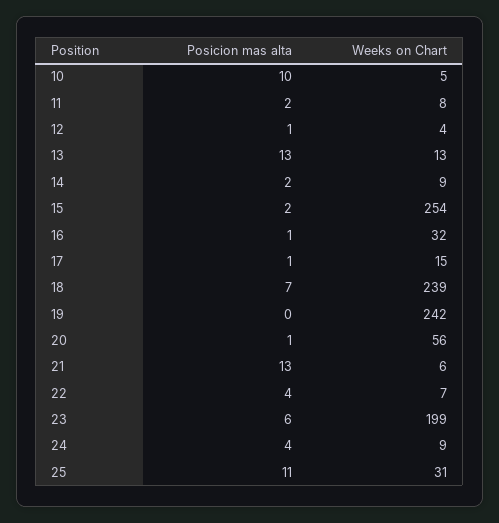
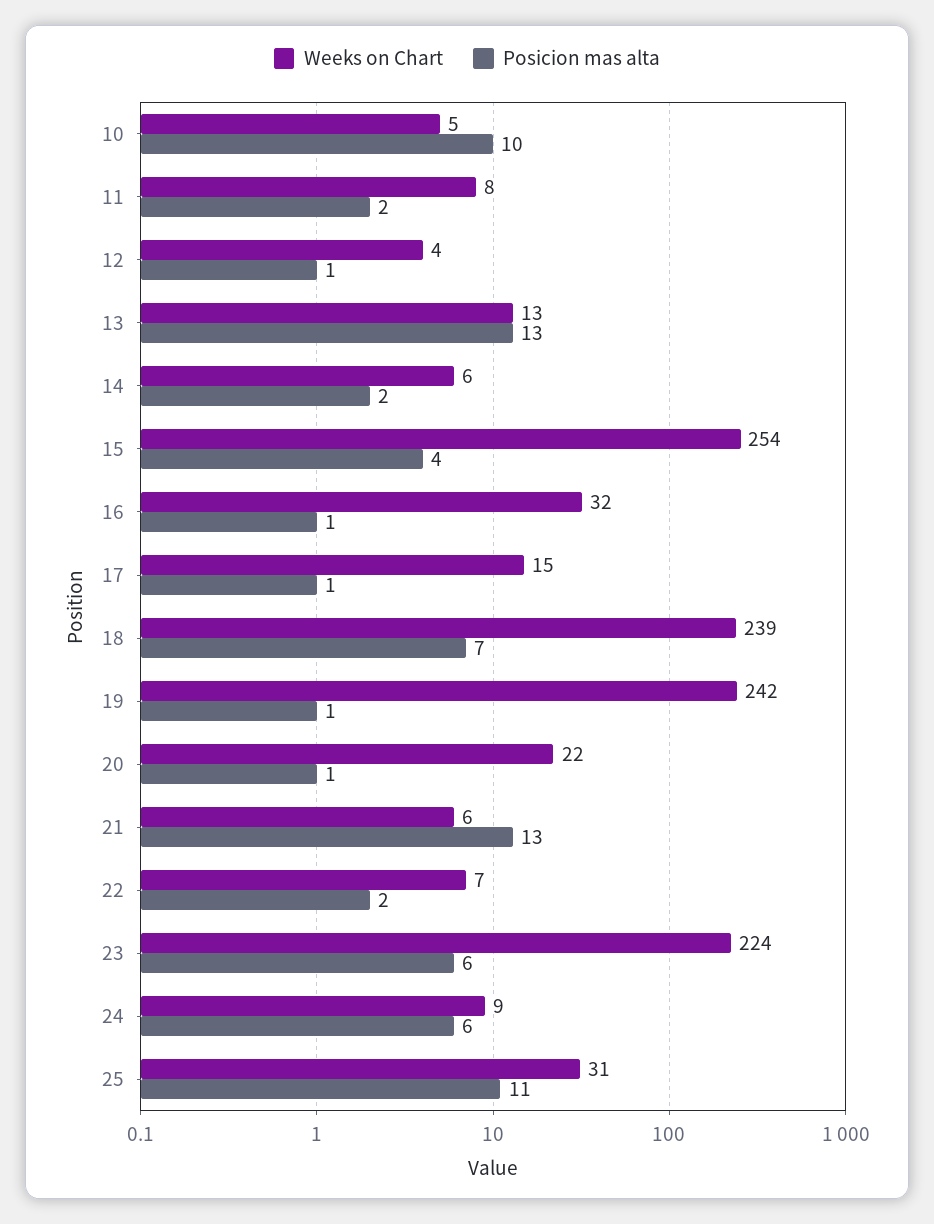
Weeks on Chart, 14: 9 -> 6
Posicion mas alta, 15: 2 -> 4
Posicion mas alta, 19: 0 -> 1
Weeks on Chart, 20: 56 -> 22
Posicion mas alta, 22: 4 -> 2
Weeks on Chart, 23: 199 -> 224
Posicion mas alta, 24: 4 -> 6

